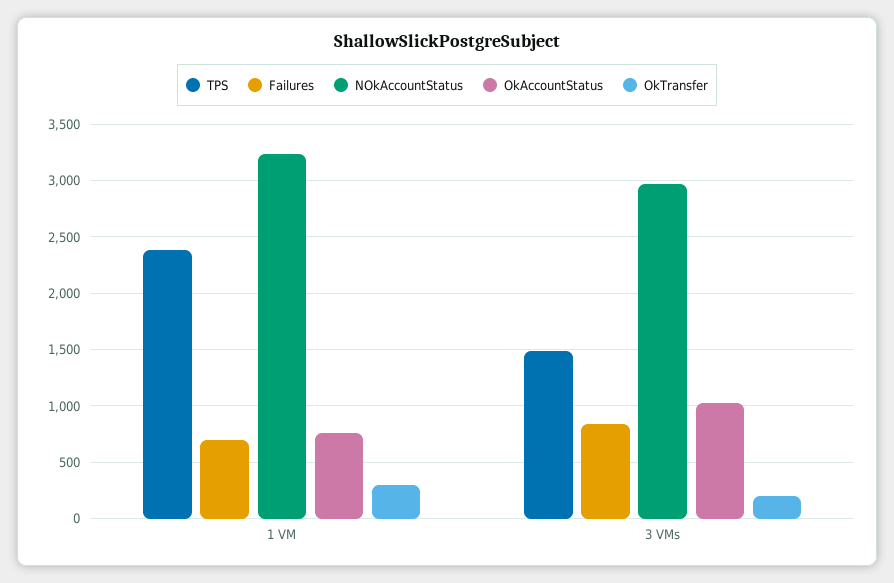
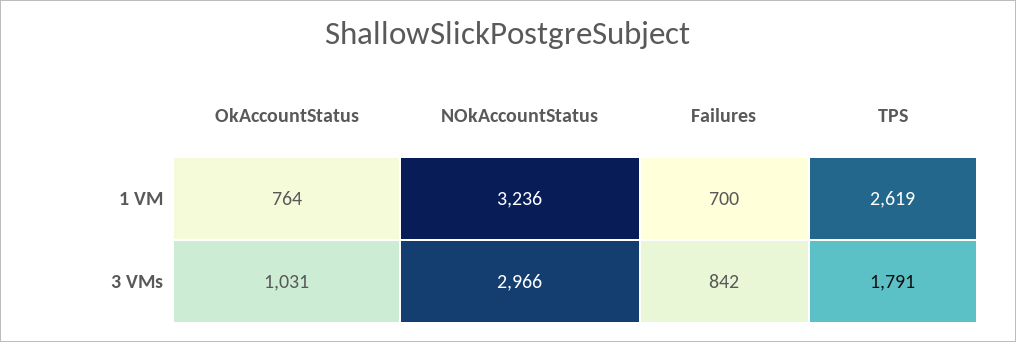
TPS, 1 VM: 2400 -> 2619
OkTransfer, 1 VM: 300 -> none
TPS, 3 VMs: 1500 -> 1791
OkTransfer, 3 VMs: 200 -> none

